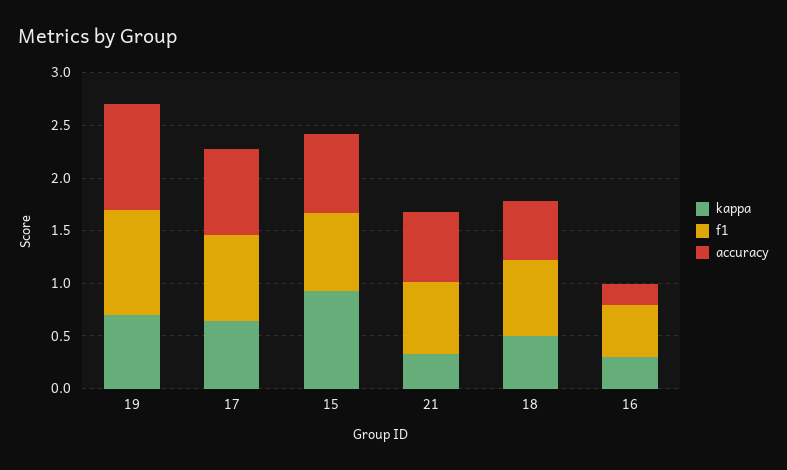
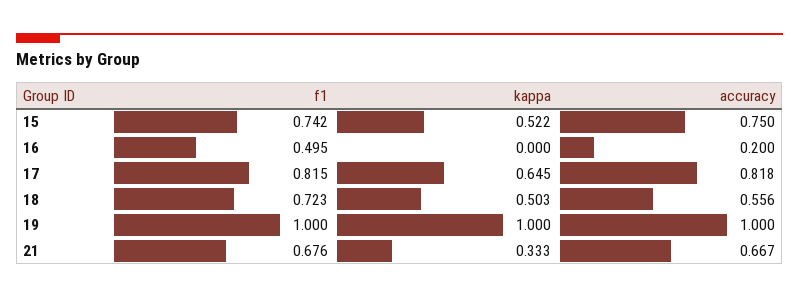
kappa, 19: 0.7 -> 1
kappa, 15: 0.9 -> 0.522
kappa, 16: 0.3 -> 0

